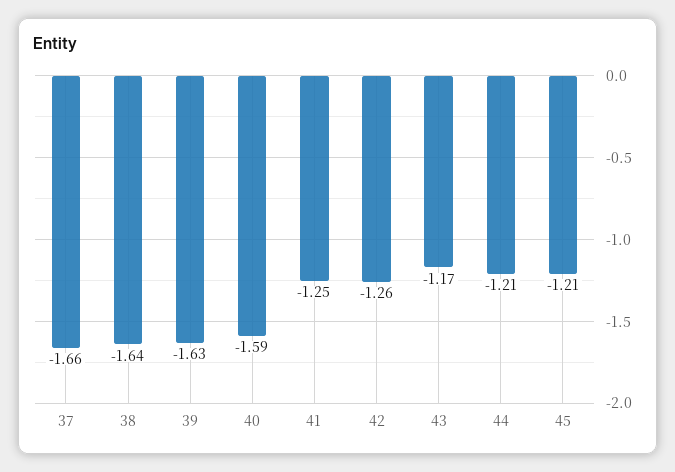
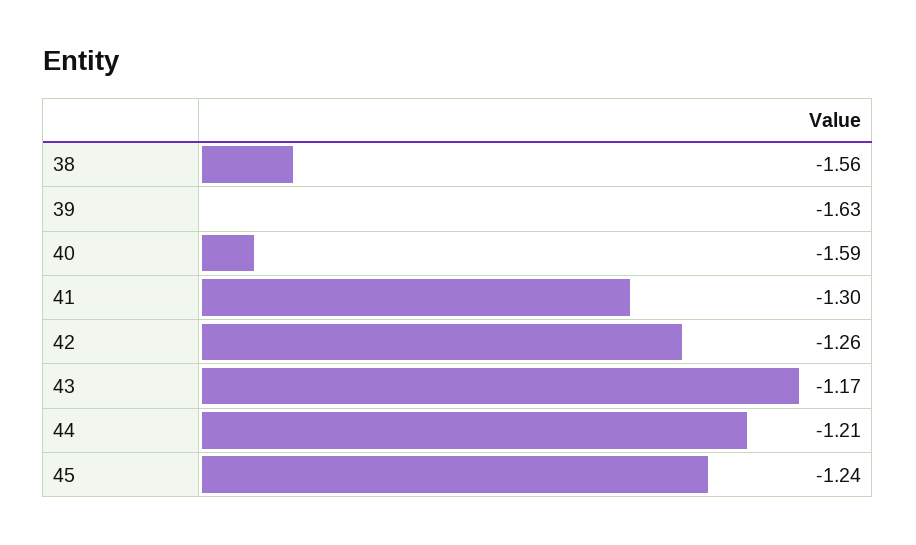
37: -1.66 -> none
38: -1.64 -> -1.56
41: -1.25 -> -1.3
45: -1.21 -> -1.24

